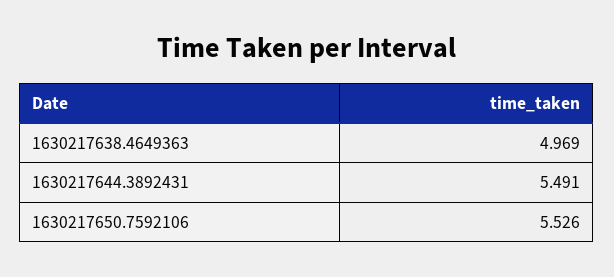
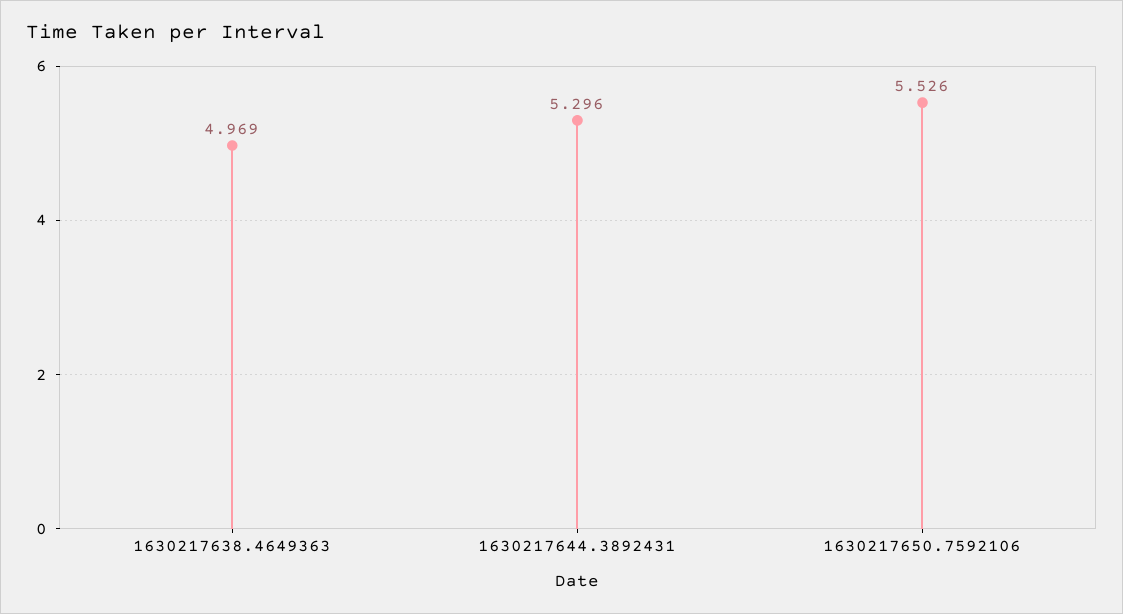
1630217644.3892431: 5.491 -> 5.296

